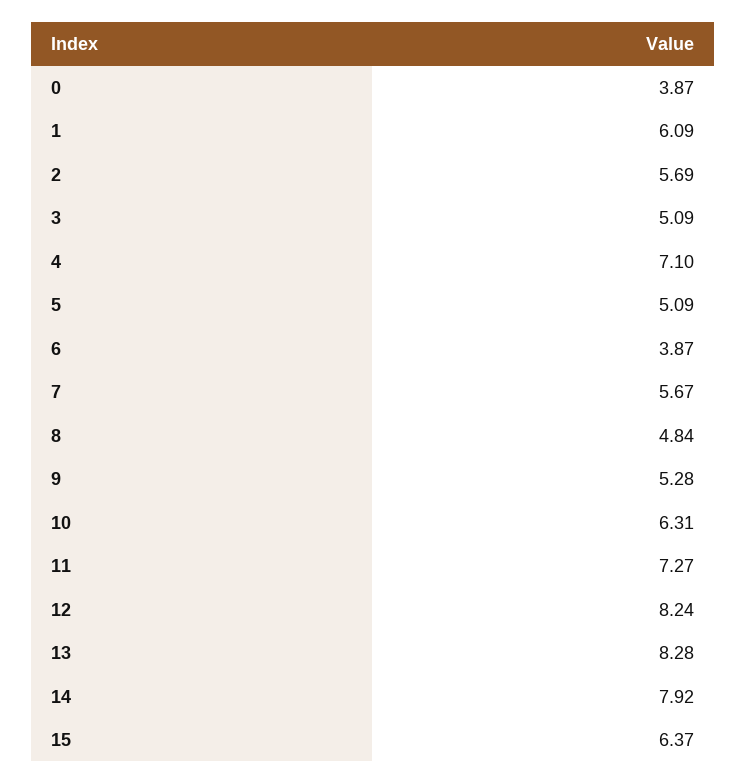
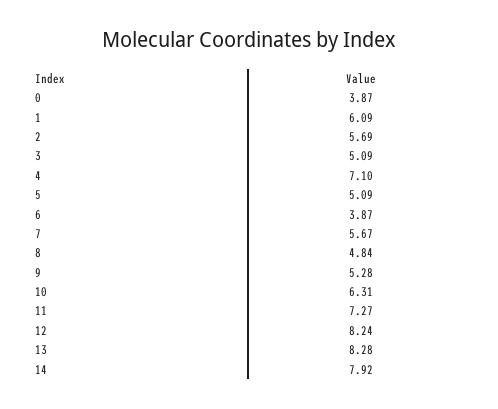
15: 6.37 -> none

